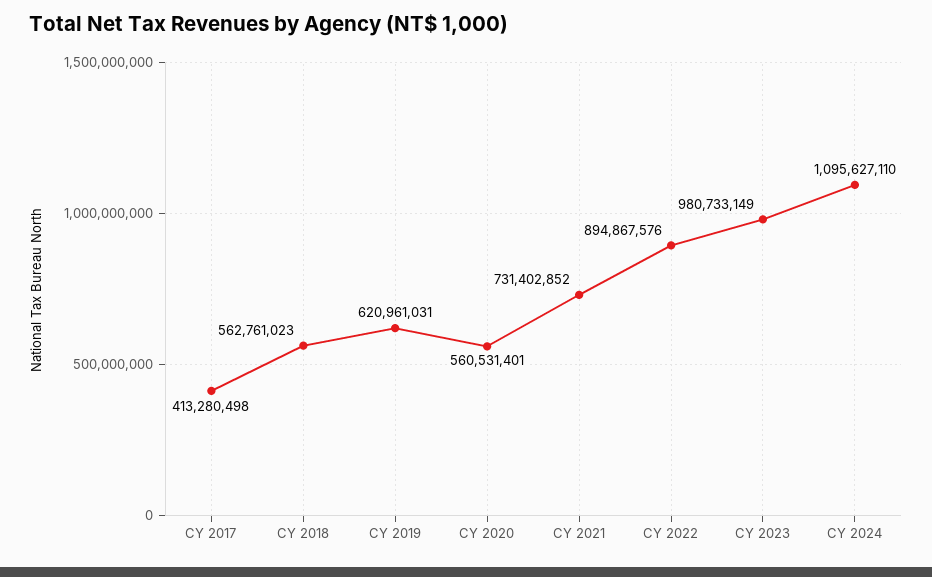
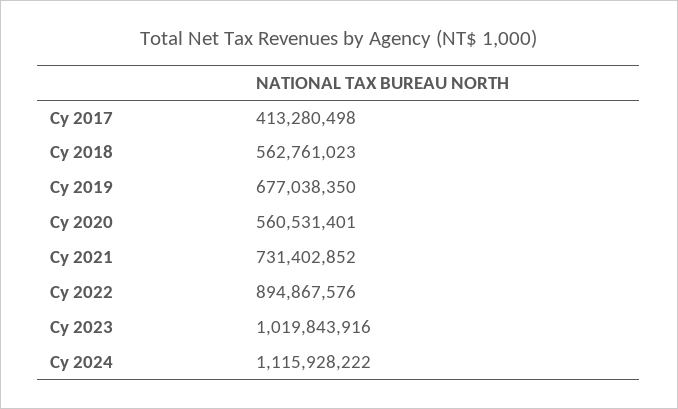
CY 2019: 620961031 -> 677038350
CY 2023: 980733149 -> 1019843916
CY 2024: 1095627110 -> 1115928222

